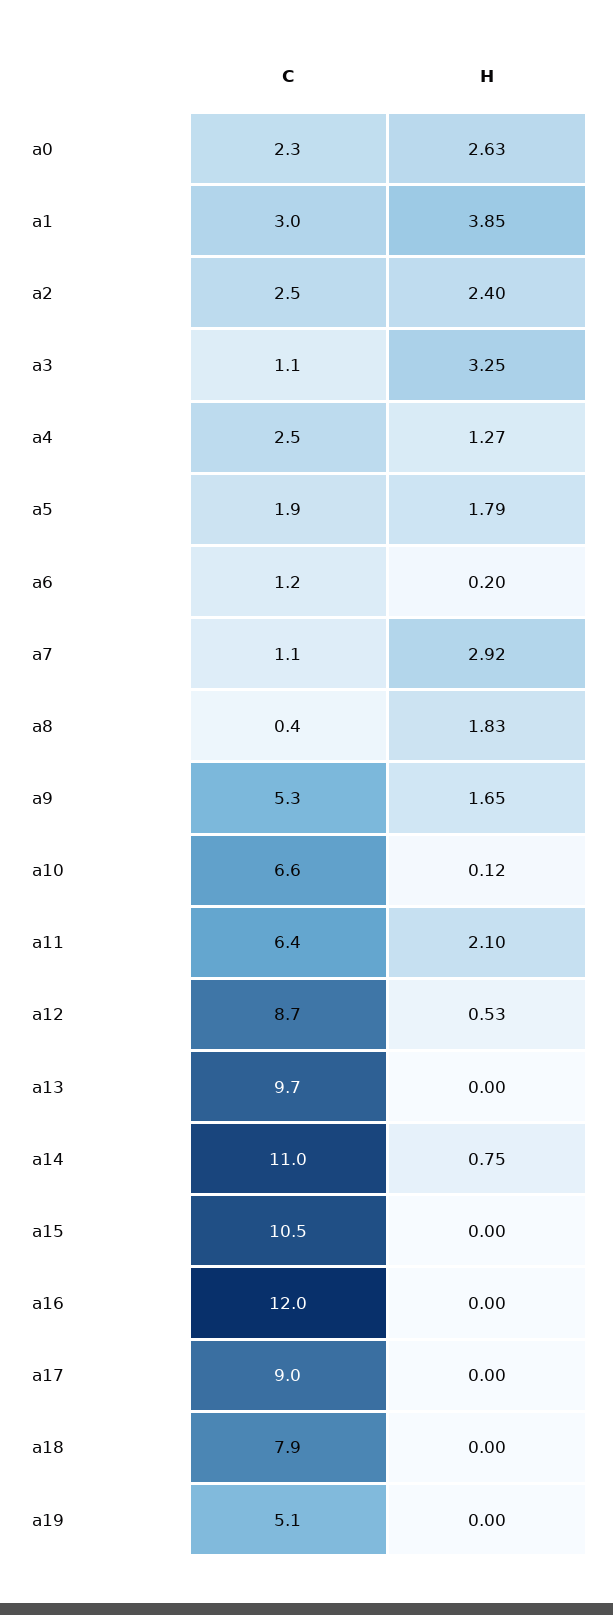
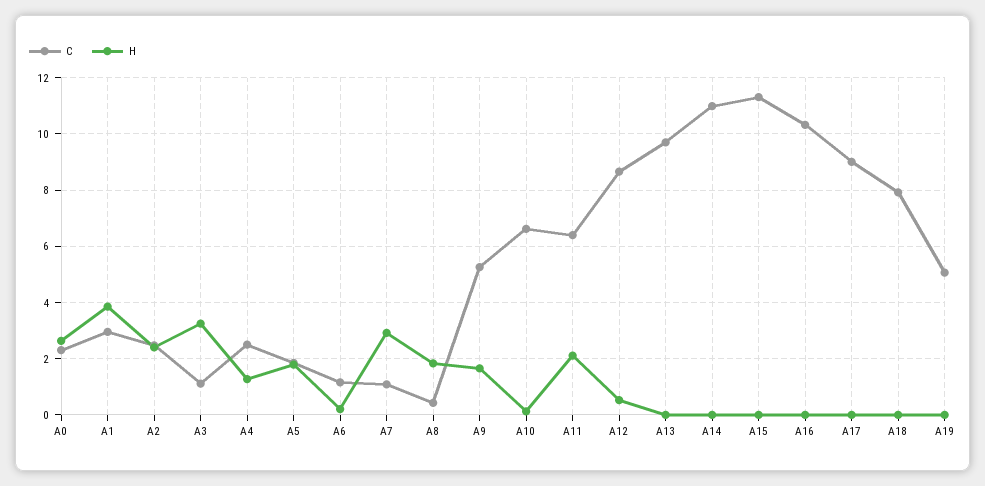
H, a14: 0.75 -> 0
C, a15: 10.5 -> 11.25
C, a16: 12 -> 10.25

